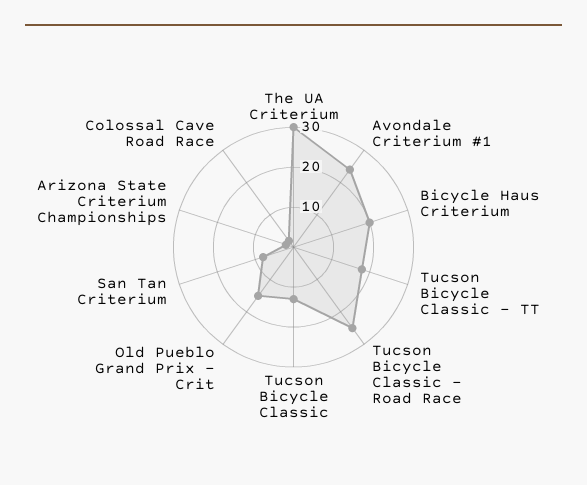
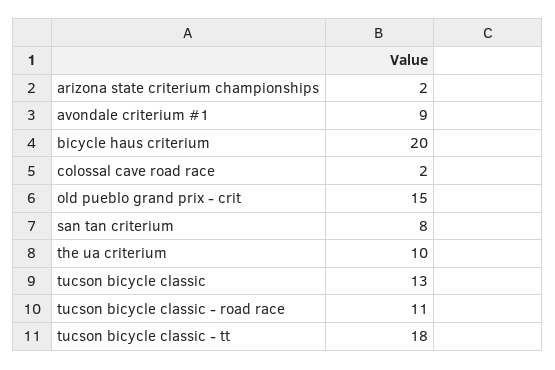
The UA Criterium: 30 -> 10
Avondale Criterium #1: 25 -> 9
Tucson Bicycle Classic - Road Race: 25 -> 11

